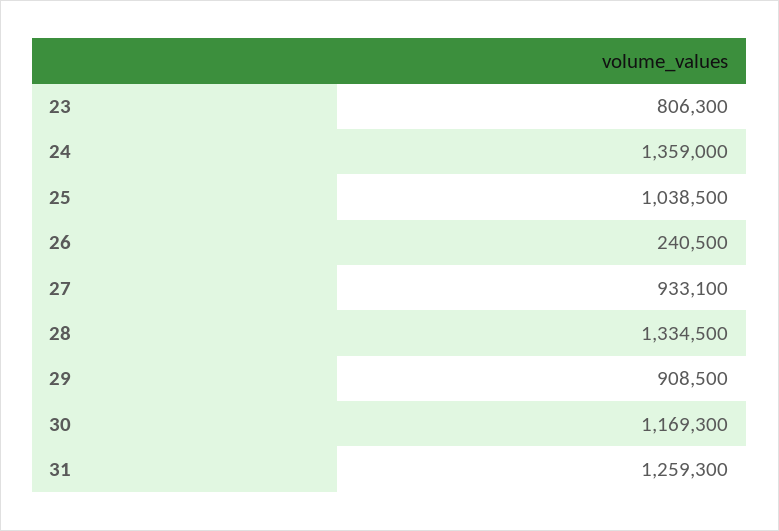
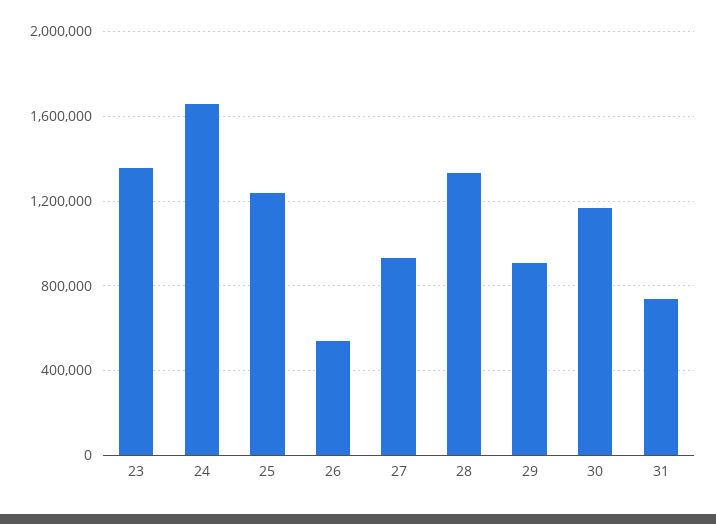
23: 806300 -> 1350000
24: 1359000 -> 1650000
25: 1038500 -> 1250000
26: 240500 -> 550000
31: 1259300 -> 750000

